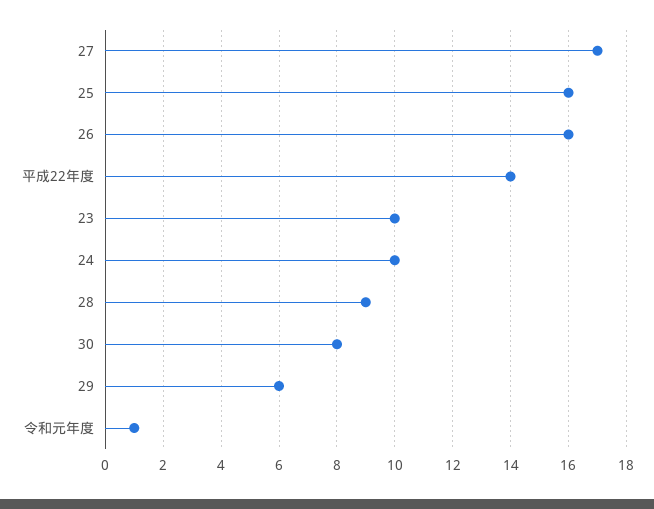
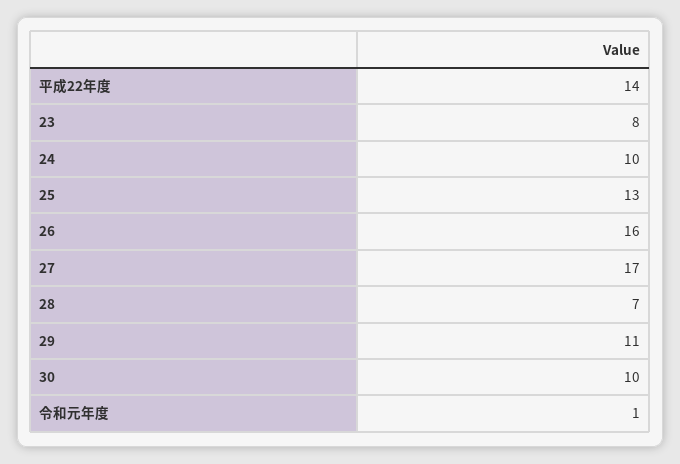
25: 16 -> 13
23: 10 -> 8
28: 9 -> 7
30: 8 -> 10
29: 6 -> 11

